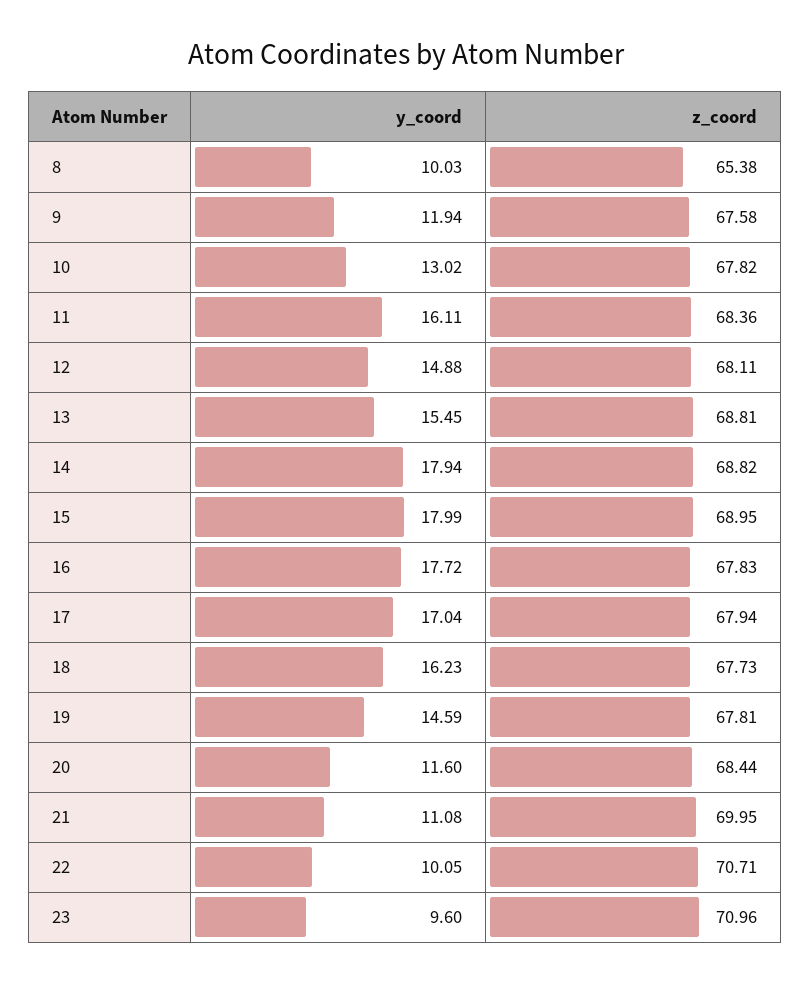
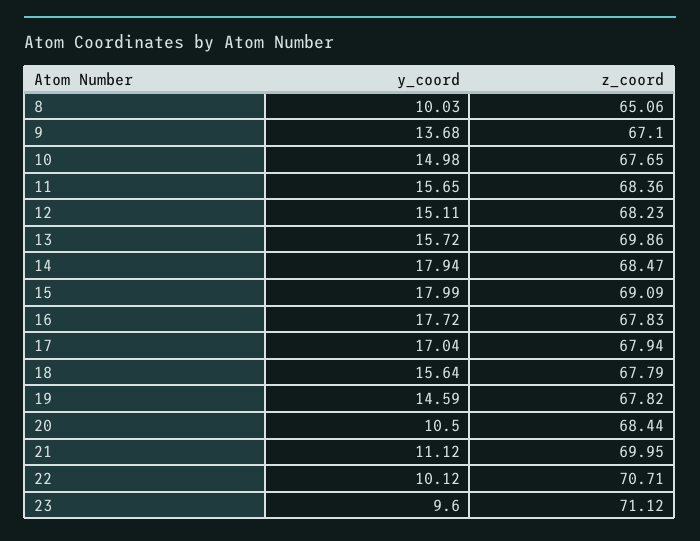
z_coord, 8: 65.38 -> 65.06
y_coord, 9: 11.94 -> 13.68
z_coord, 9: 67.58 -> 67.1
y_coord, 10: 13.02 -> 14.98
z_coord, 10: 67.82 -> 67.65
y_coord, 11: 16.11 -> 15.65
y_coord, 12: 14.88 -> 15.11
z_coord, 12: 68.11 -> 68.23
y_coord, 13: 15.45 -> 15.72
z_coord, 13: 68.81 -> 69.86
z_coord, 14: 68.82 -> 68.47
z_coord, 15: 68.95 -> 69.09
y_coord, 18: 16.23 -> 15.64
z_coord, 18: 67.73 -> 67.79
z_coord, 19: 67.81 -> 67.82
y_coord, 20: 11.6 -> 10.5
y_coord, 21: 11.08 -> 11.12
y_coord, 22: 10.05 -> 10.12
z_coord, 23: 70.96 -> 71.12

